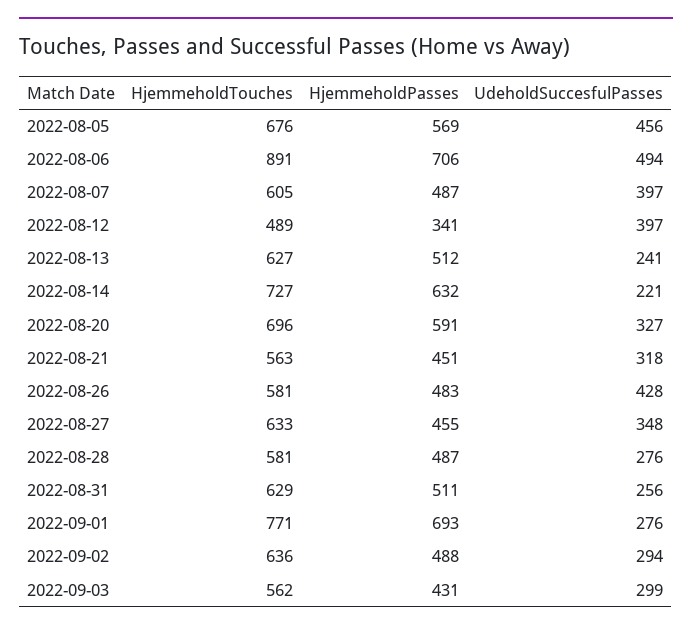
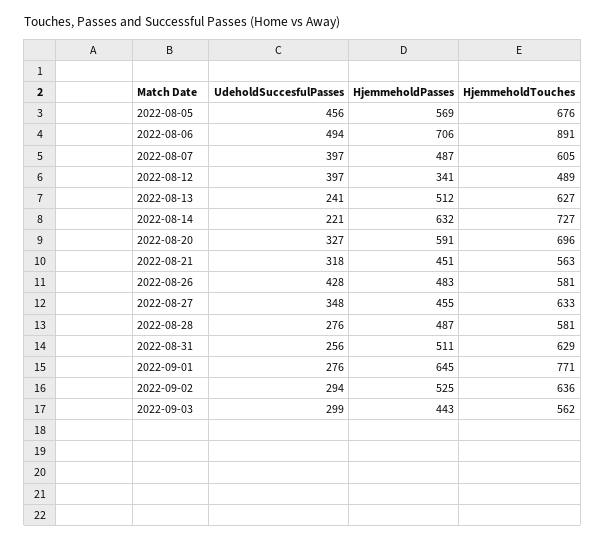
HjemmeholdPasses, 2022-09-01: 693 -> 645
HjemmeholdPasses, 2022-09-02: 488 -> 525
HjemmeholdPasses, 2022-09-03: 431 -> 443

